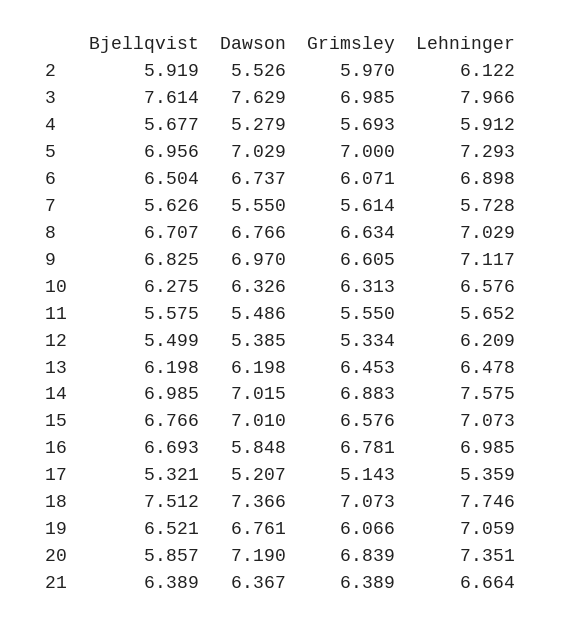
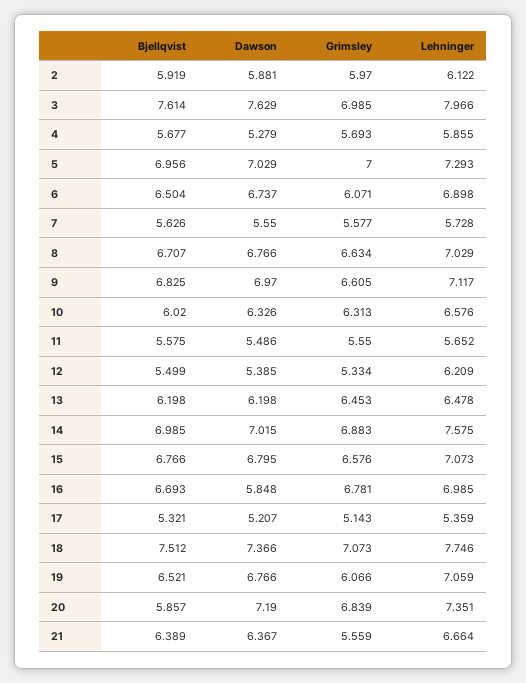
Dawson, 2: 5.526 -> 5.881
Lehninger, 4: 5.912 -> 5.855
Grimsley, 7: 5.614 -> 5.577
Bjellqvist, 10: 6.275 -> 6.02
Dawson, 15: 7.01 -> 6.795
Dawson, 19: 6.761 -> 6.766
Grimsley, 21: 6.389 -> 5.559

